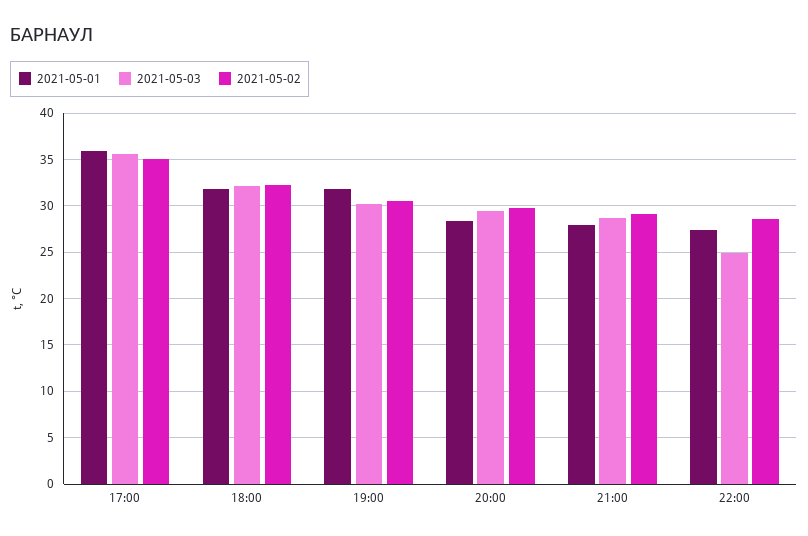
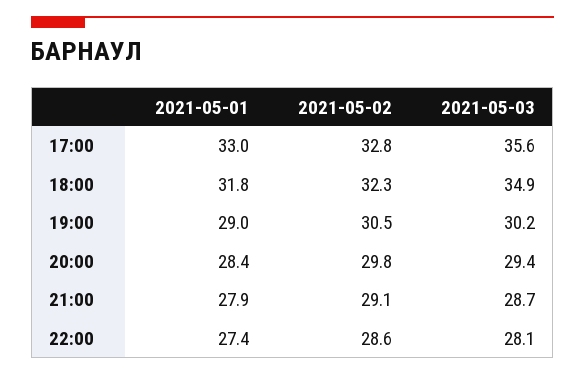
2021-05-01, 17:00: 36 -> 33
2021-05-02, 17:00: 35 -> 32.8
2021-05-03, 18:00: 32 -> 34.9
2021-05-01, 19:00: 32 -> 29
2021-05-03, 22:00: 25 -> 28.1

